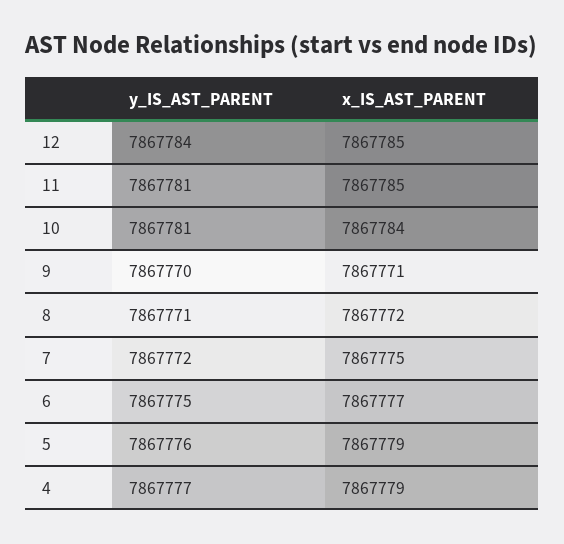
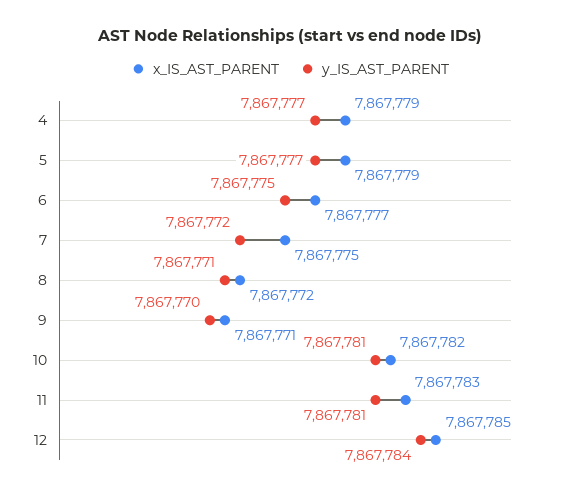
x_IS_AST_PARENT, 11: 7867785 -> 7867783
x_IS_AST_PARENT, 10: 7867784 -> 7867782
y_IS_AST_PARENT, 5: 7867776 -> 7867777

